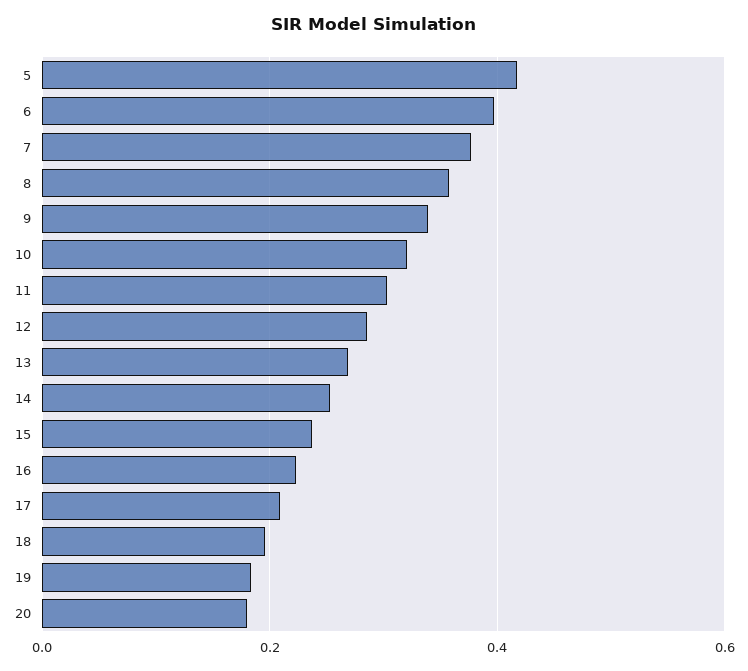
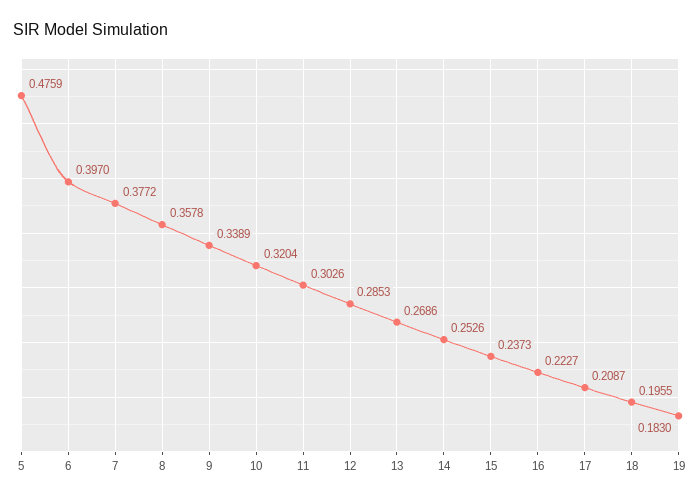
5: 0.42 -> 0.4759
20: 0.18 -> none

